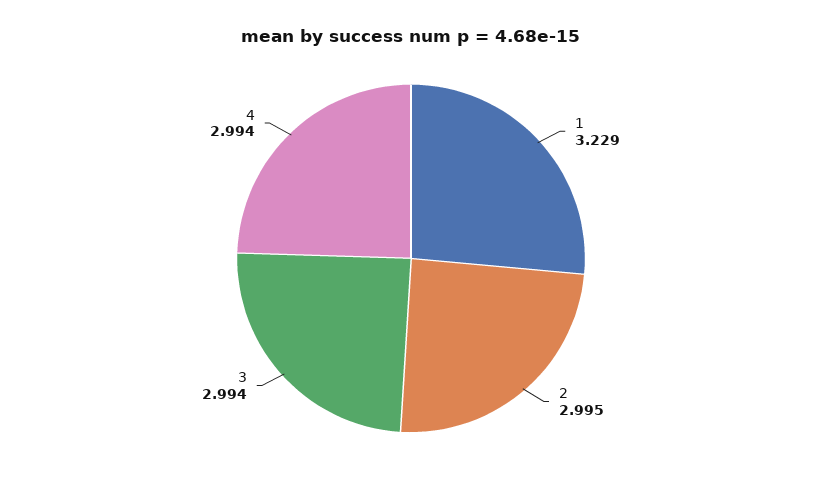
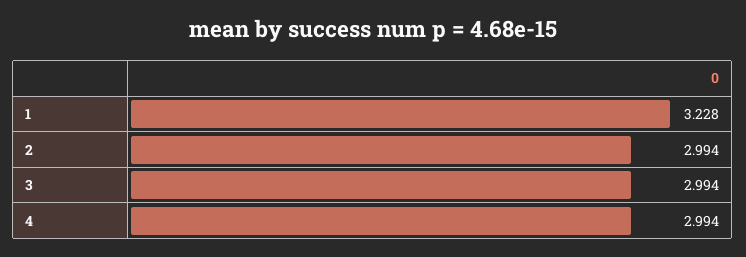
1: 3.229 -> 3.228
2: 2.995 -> 2.994

